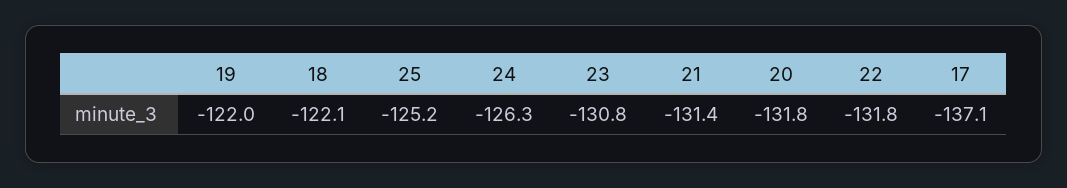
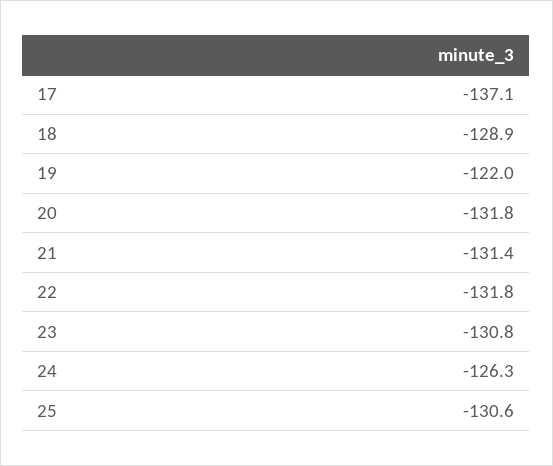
18: -122.1 -> -128.9
25: -125.2 -> -130.6

